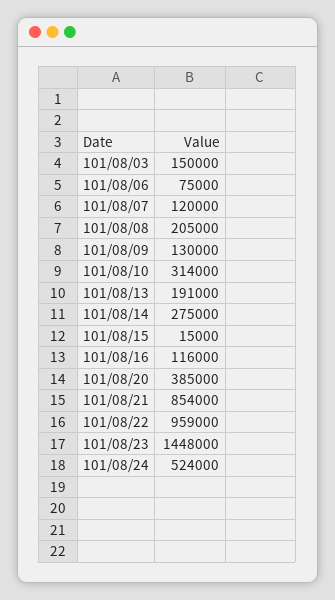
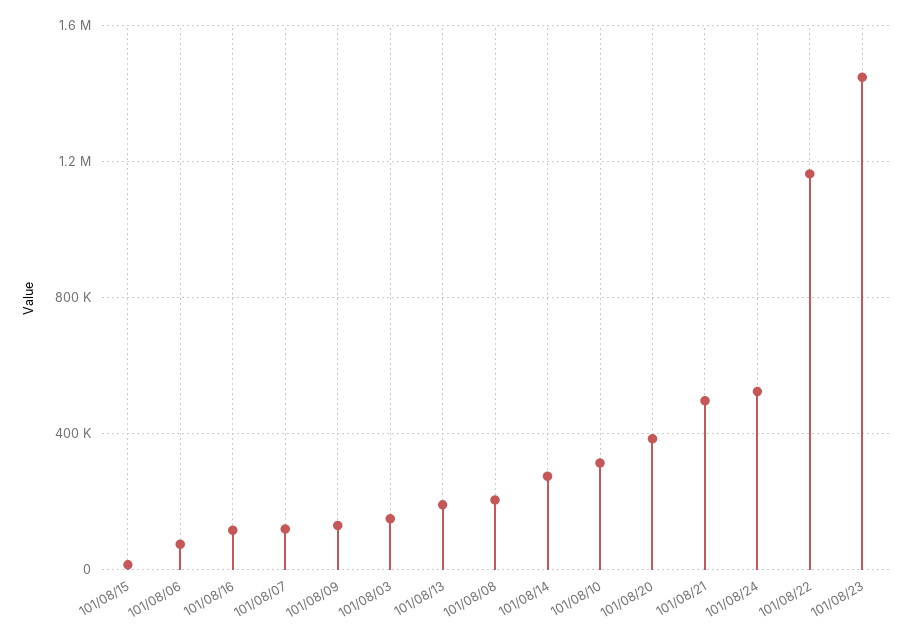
101/08/21: 854000 -> 500000
101/08/22: 959000 -> 1150000

